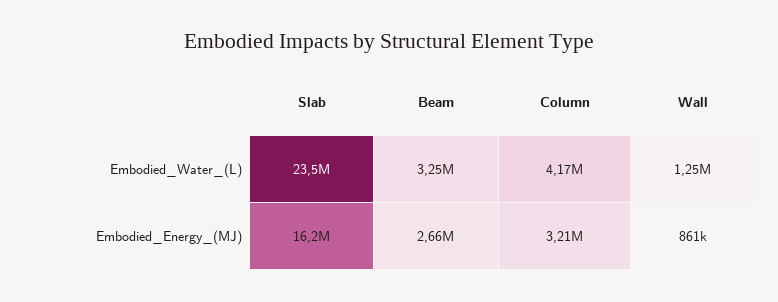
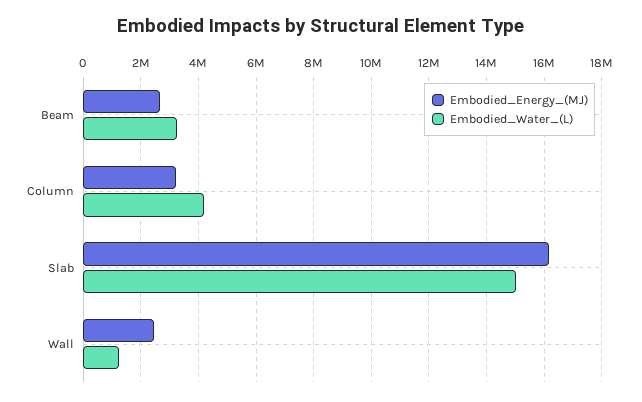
Embodied_Water_(L), Slab: 23500000 -> 15000000
Embodied_Energy_(MJ), Wall: 861000 -> 2500000

